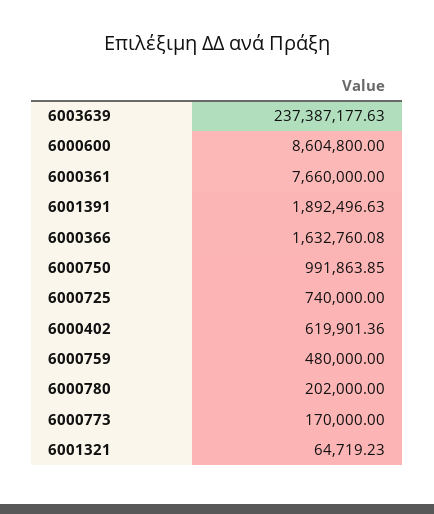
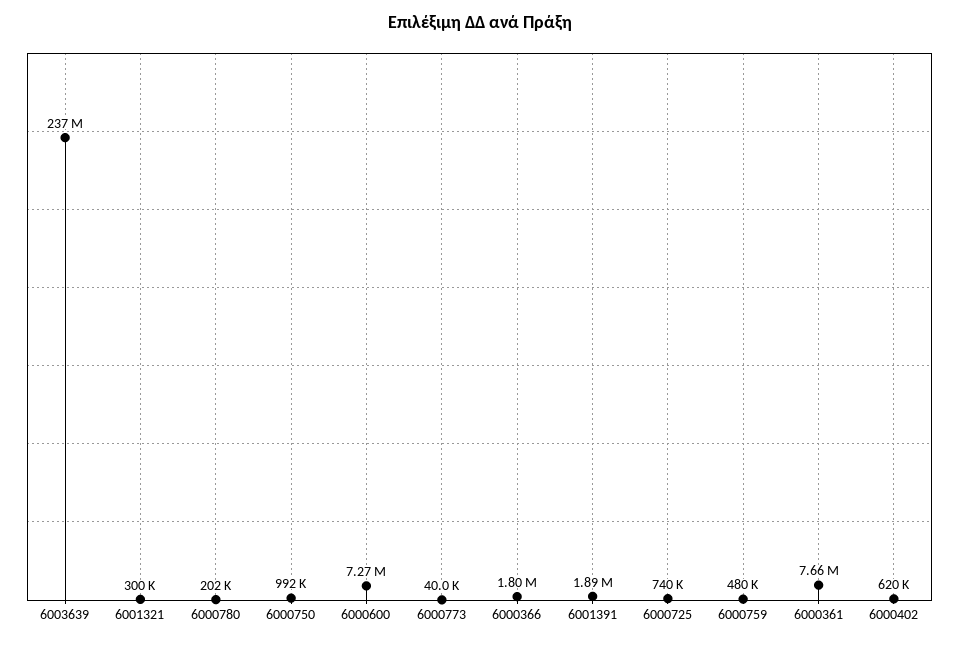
6000600: 8604800 -> 7270000
6000366: 1632760.08 -> 1800000
6000773: 170000 -> 40000
6001321: 64719.23 -> 300000

